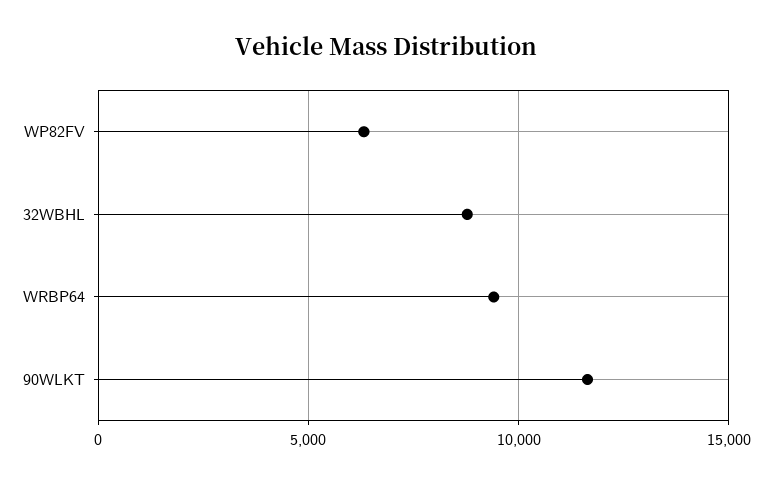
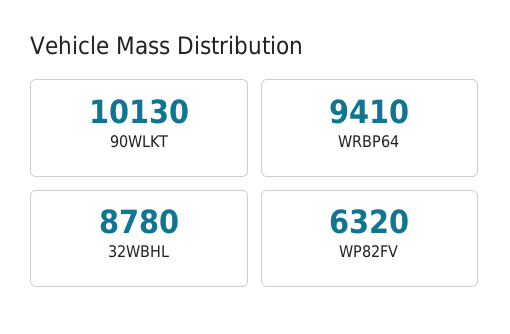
90WLKT: 11500 -> 10130

